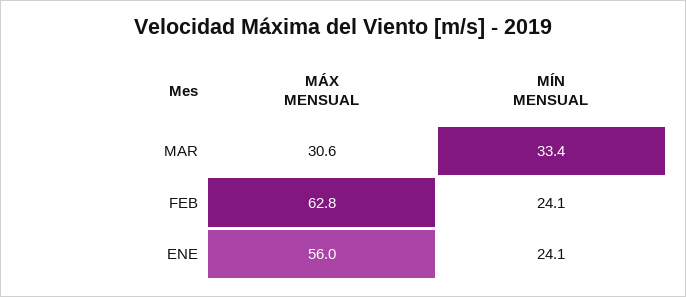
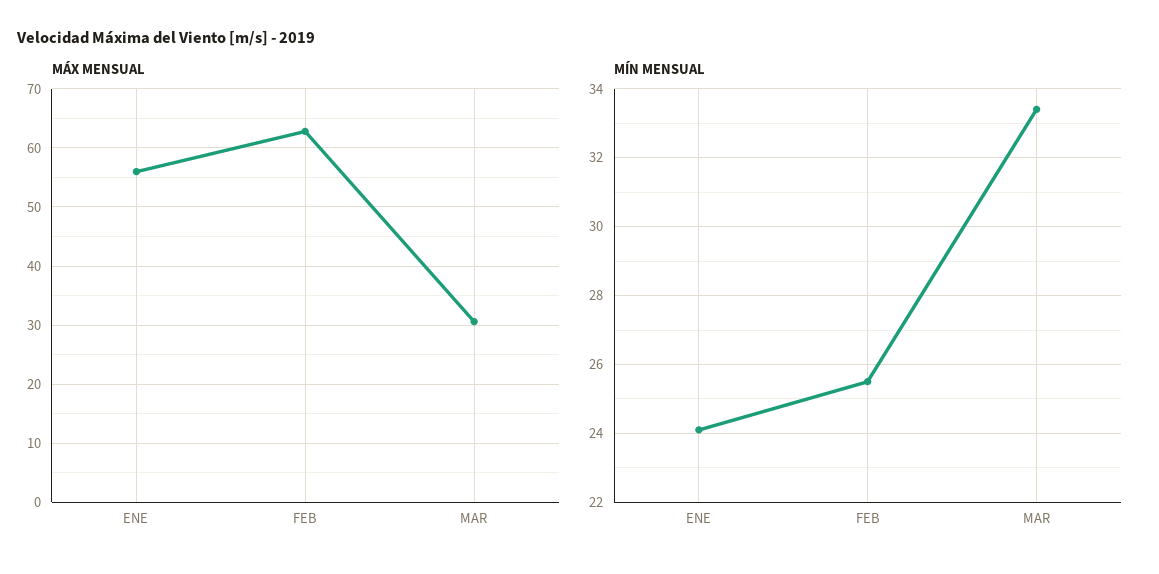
MÍN MENSUAL, FEB: 24.1 -> 25.5

